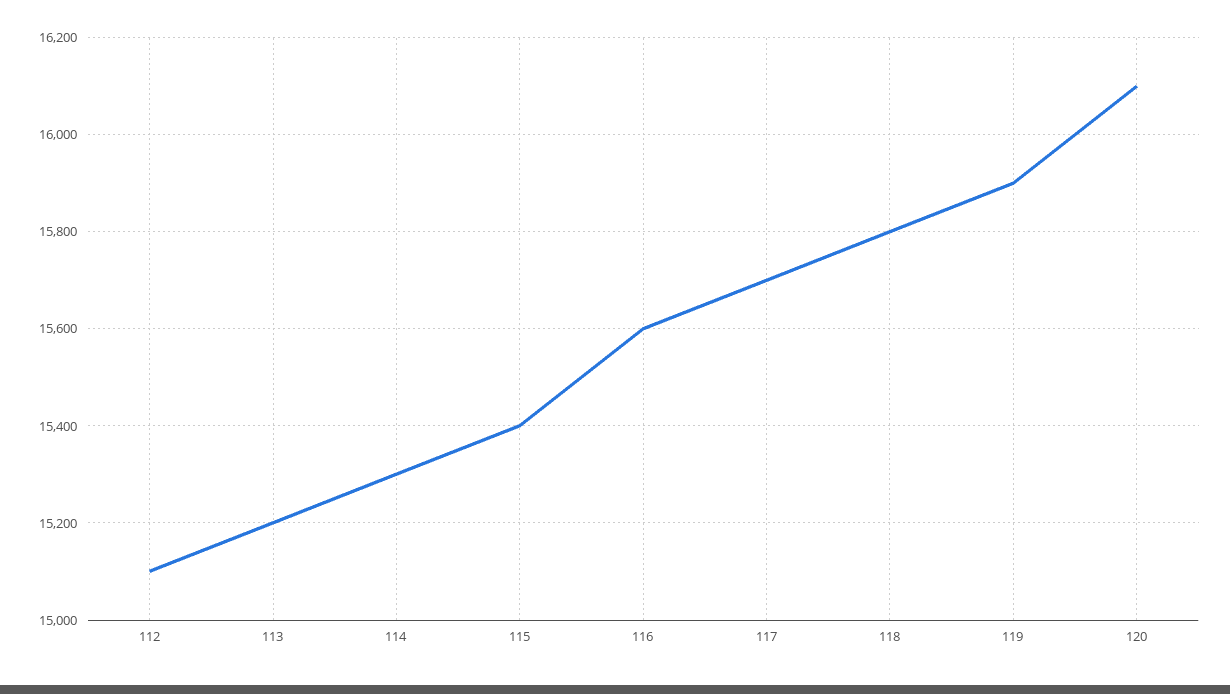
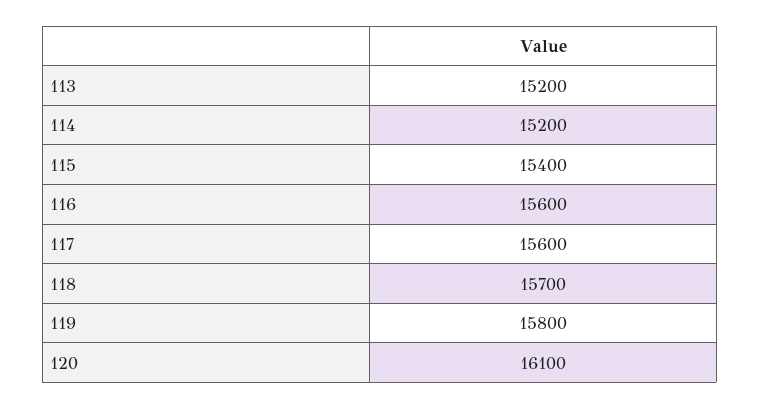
112: 15100 -> none
114: 15300 -> 15200
117: 15700 -> 15600
118: 15800 -> 15700
119: 15900 -> 15800

